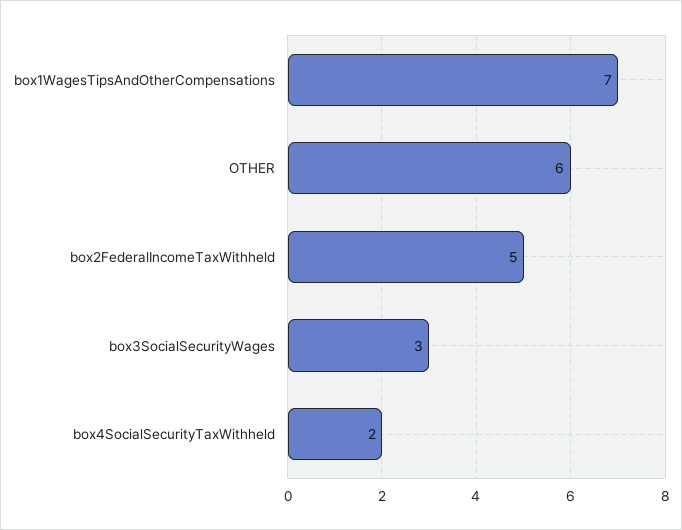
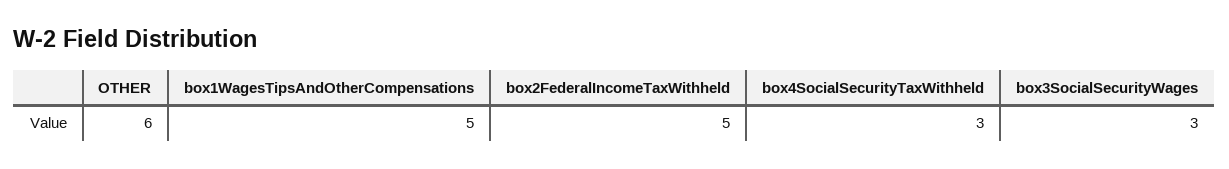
box1WagesTipsAndOtherCompensations: 7 -> 5
box4SocialSecurityTaxWithheld: 2 -> 3

